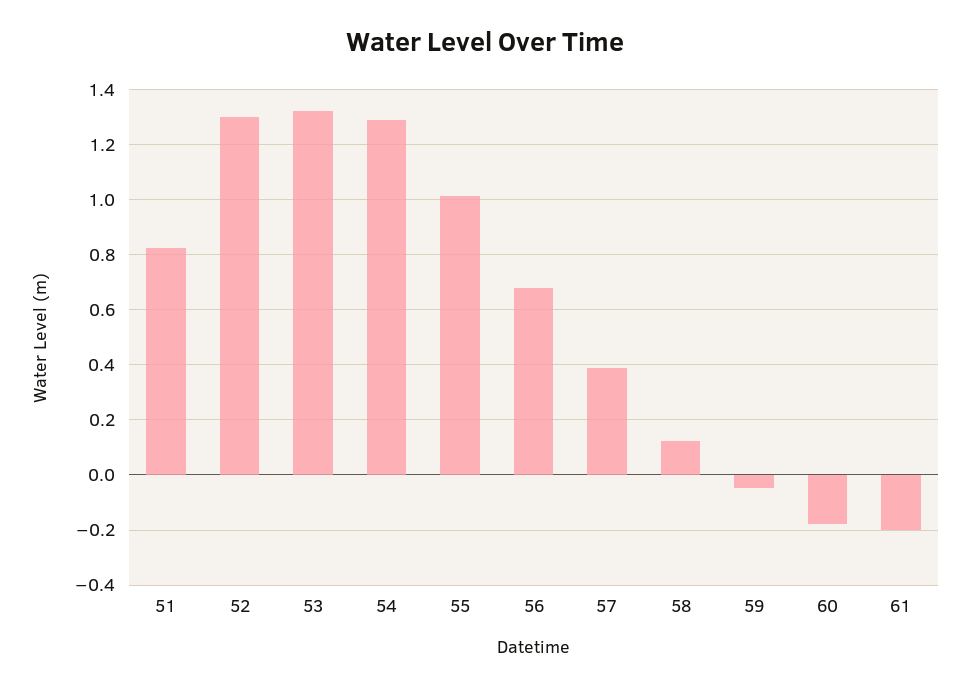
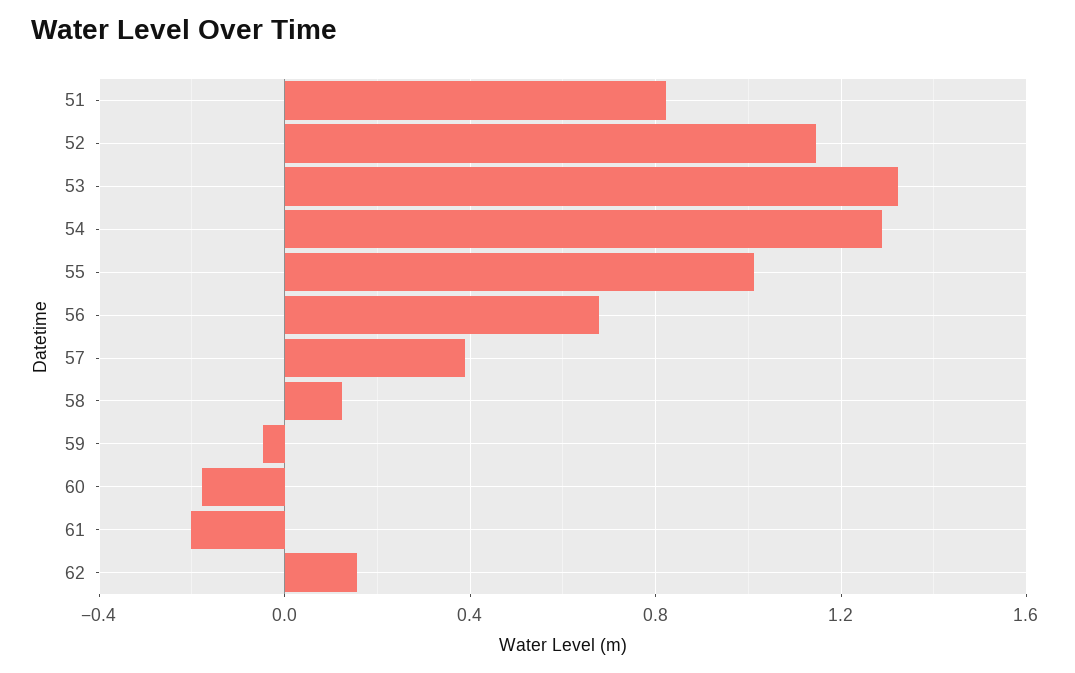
52: 1.3 -> 1.15
62: none -> 0.15

